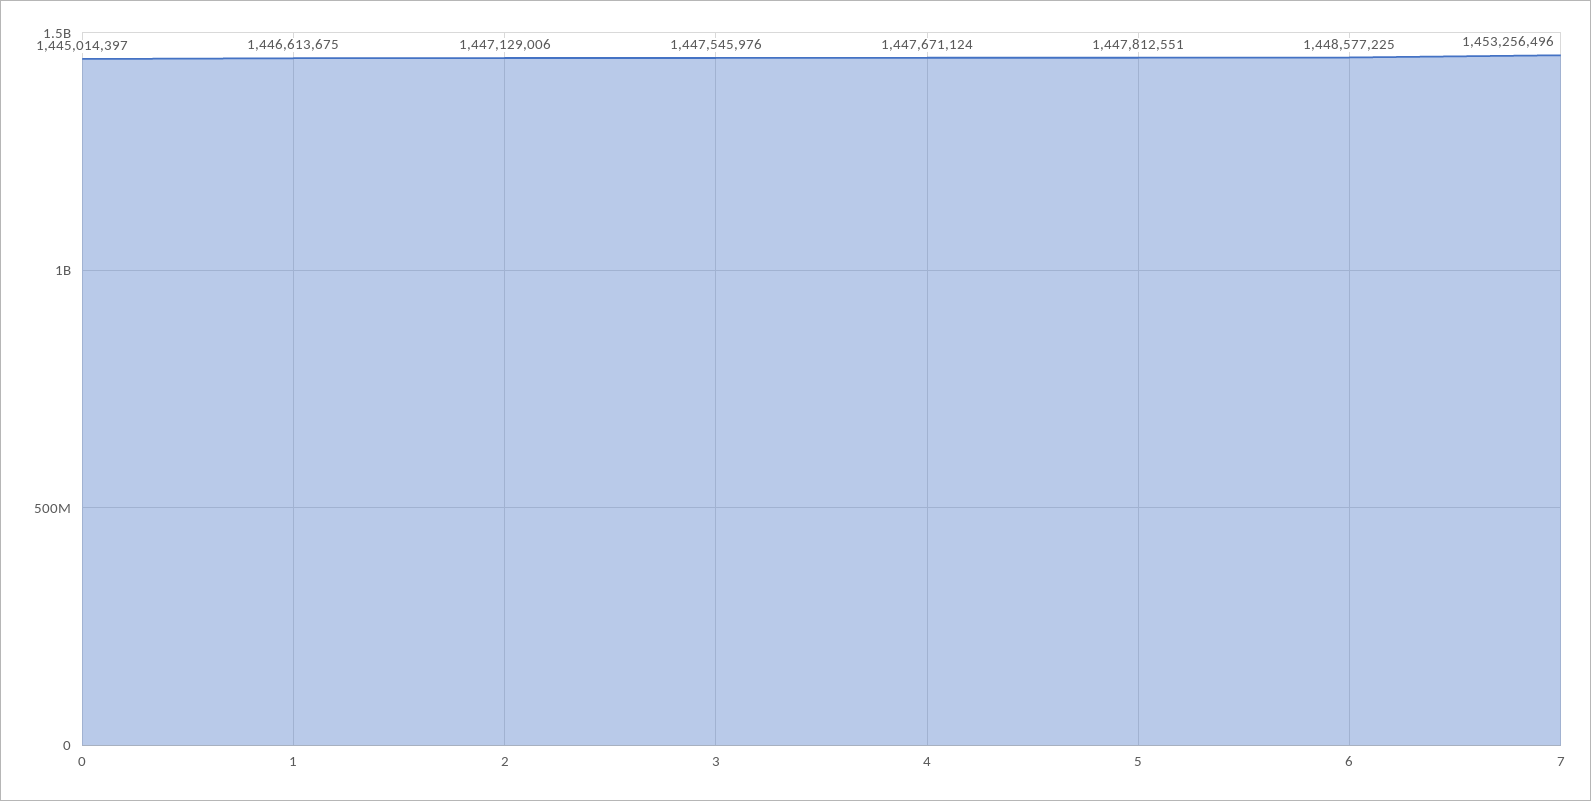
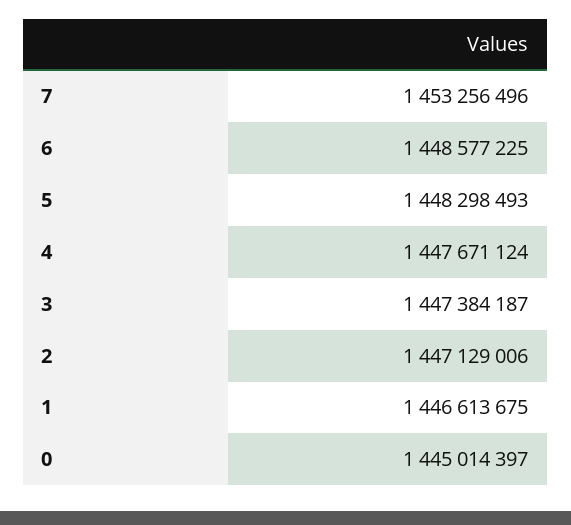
3: 1447545976 -> 1447384187
5: 1447812551 -> 1448298493

